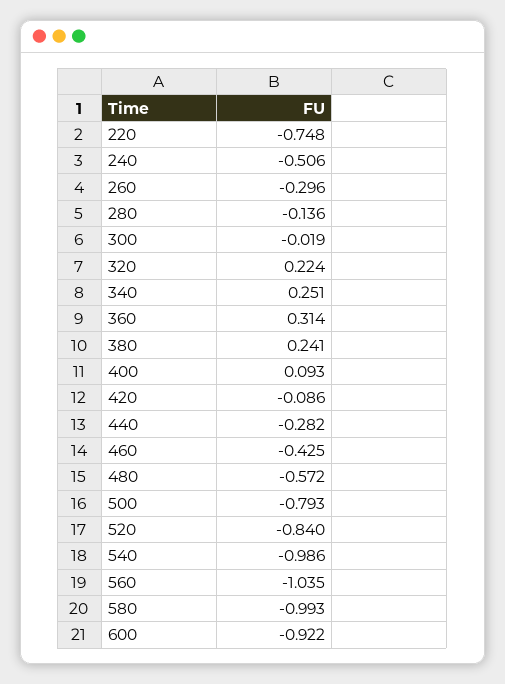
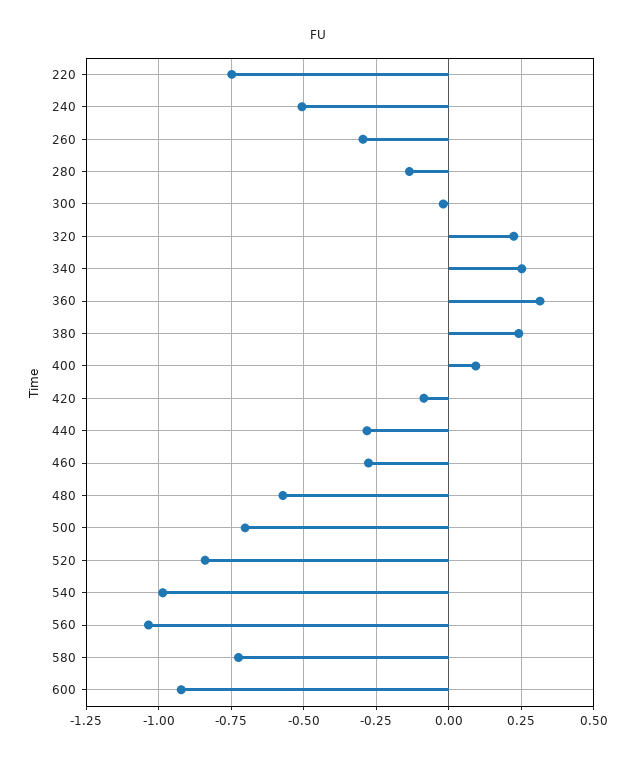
460: -0.425 -> -0.275
500: -0.793 -> -0.7
580: -0.993 -> -0.725

